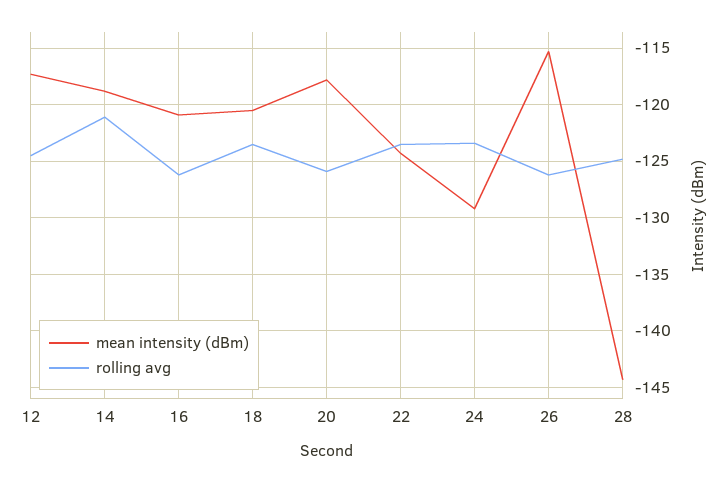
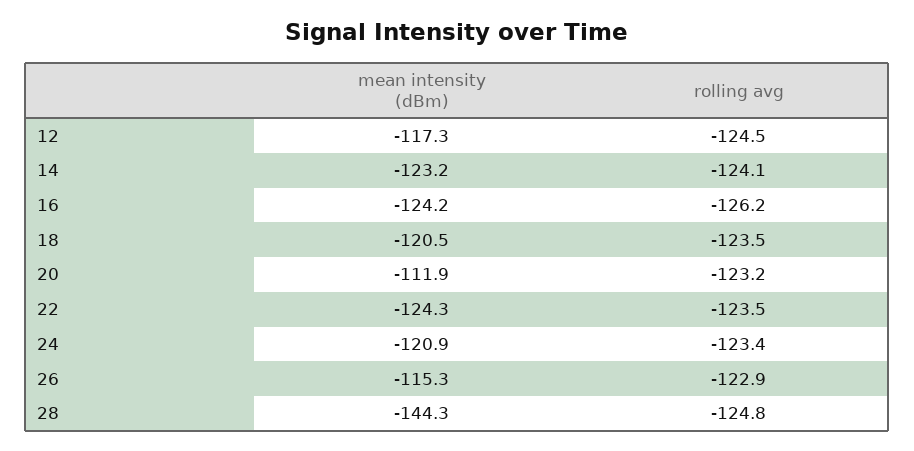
mean intensity (dBm), 14: -119 -> -123.2
rolling avg, 14: -121 -> -124.1
mean intensity (dBm), 16: -121 -> -124.2
mean intensity (dBm), 20: -118 -> -111.9
rolling avg, 20: -126 -> -123.2
mean intensity (dBm), 24: -129 -> -120.9
rolling avg, 26: -126 -> -122.9

